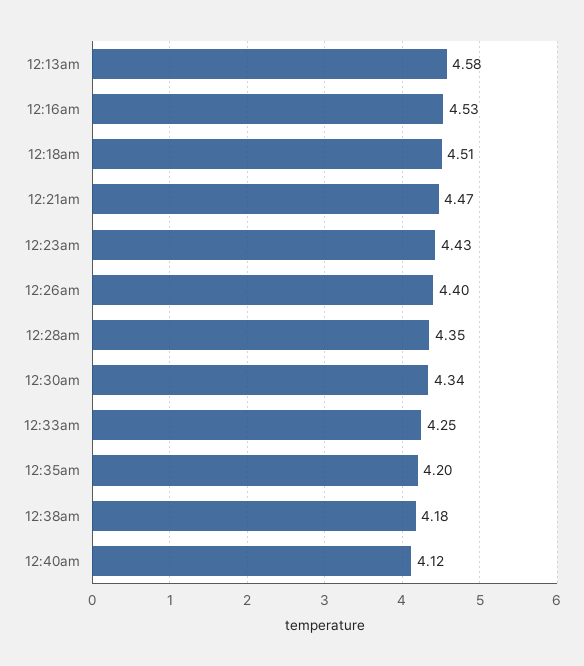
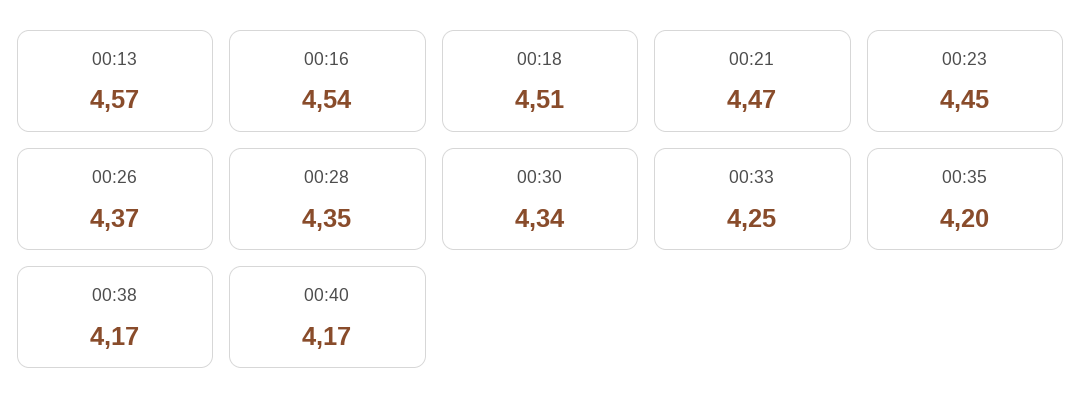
12:13am: 4.58 -> 4.57
12:16am: 4.53 -> 4.54
12:23am: 4.43 -> 4.45
12:26am: 4.4 -> 4.37
12:38am: 4.18 -> 4.17
12:40am: 4.12 -> 4.17

